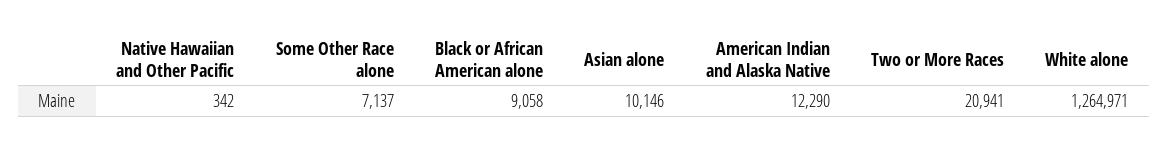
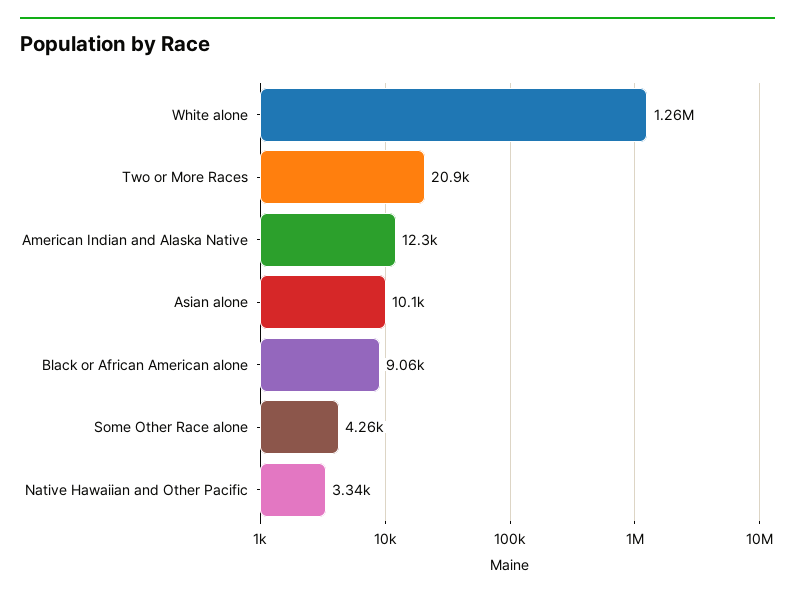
Native Hawaiian and Other Pacific: 342 -> 3340
Some Other Race alone: 7137 -> 4260

